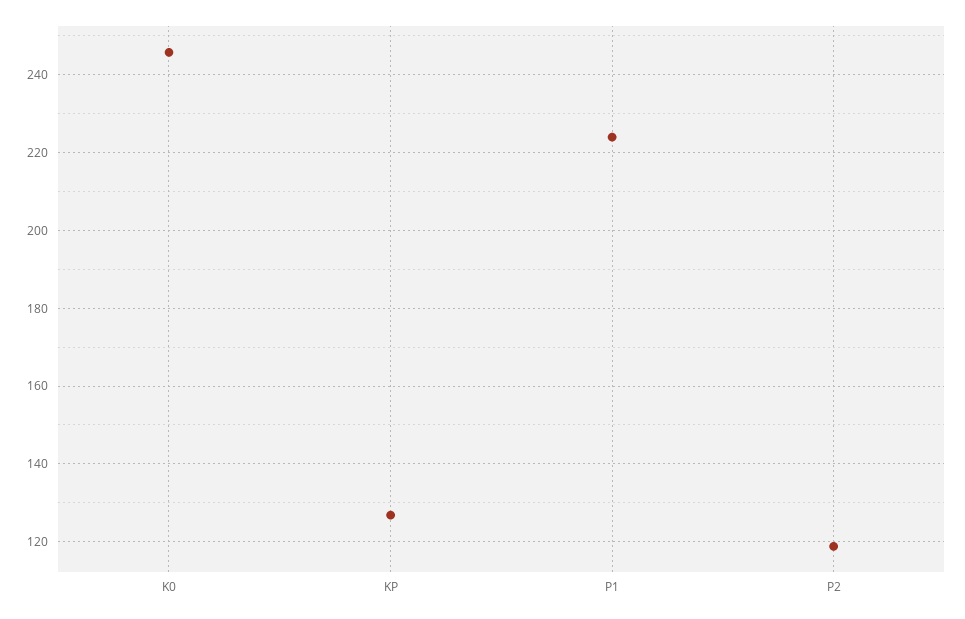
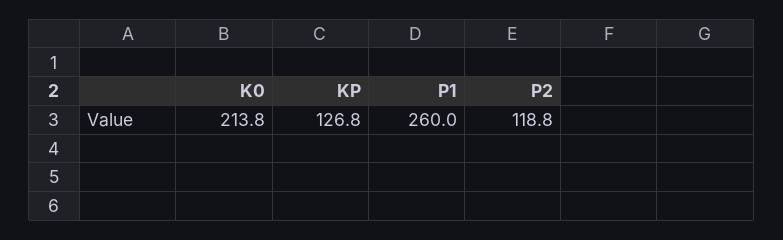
K0: 246 -> 213.8
P1: 224 -> 260

